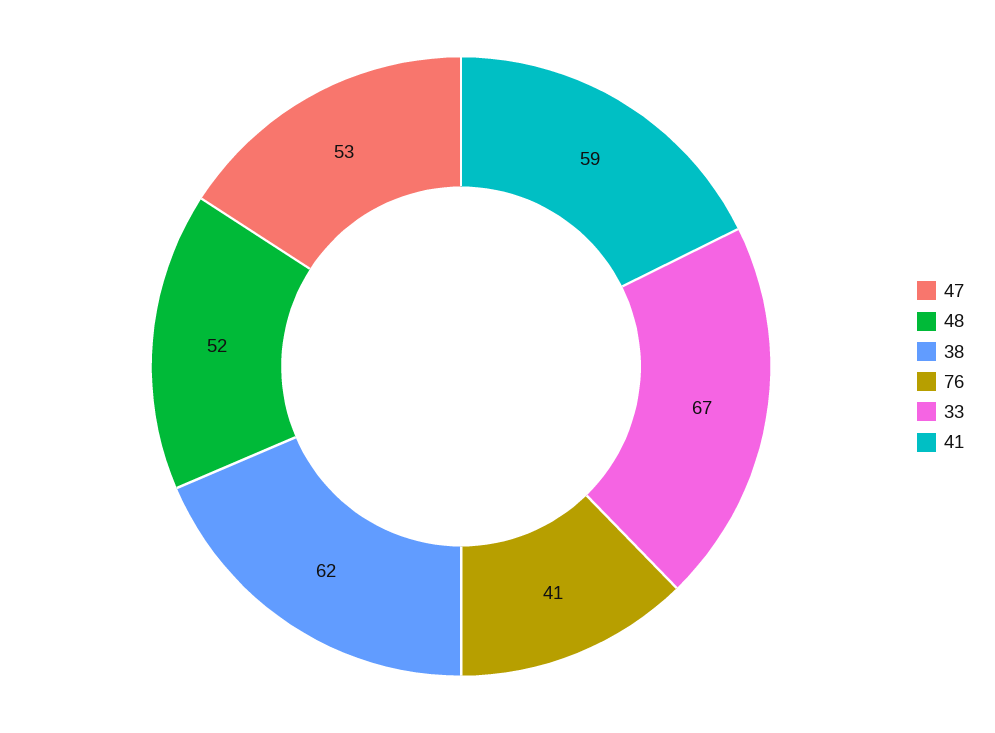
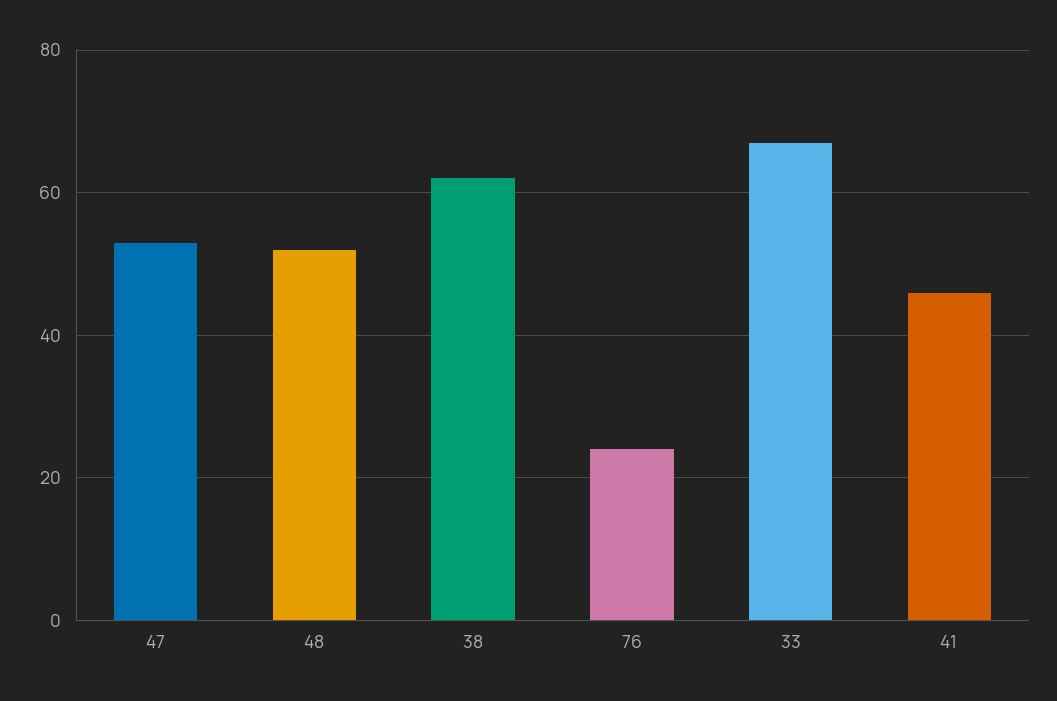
76: 41 -> 25
41: 59 -> 45

